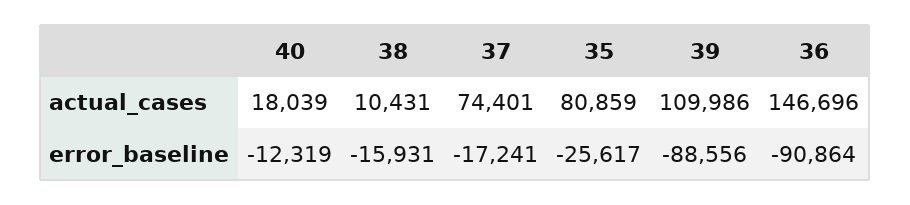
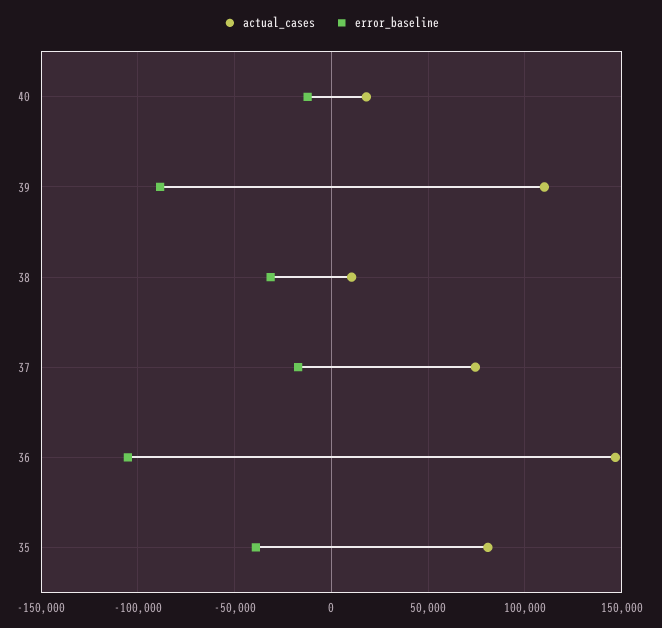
error_baseline, 38: -15931 -> -30000
error_baseline, 35: -25617 -> -40000
error_baseline, 36: -90864 -> -105000

